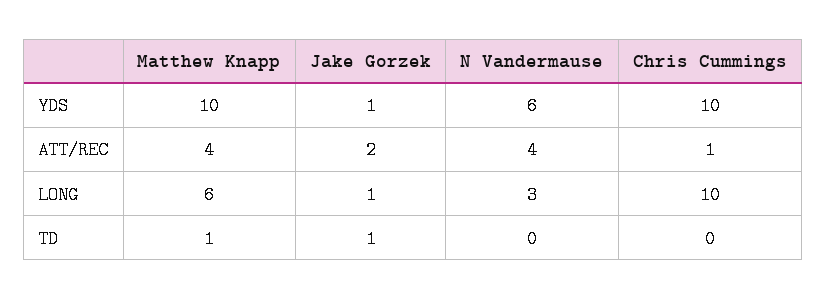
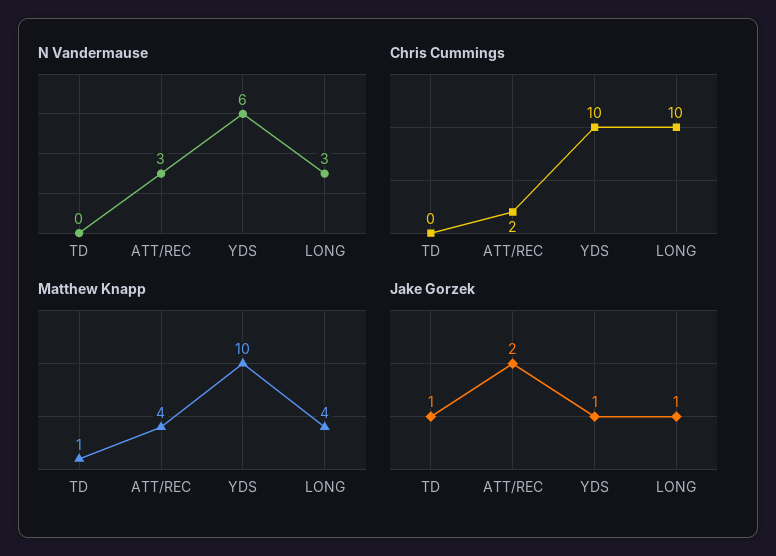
N Vandermause, ATT/REC: 4 -> 3
Chris Cummings, ATT/REC: 1 -> 2
Matthew Knapp, LONG: 6 -> 4

